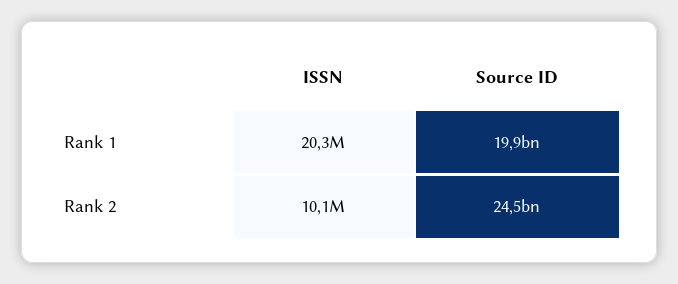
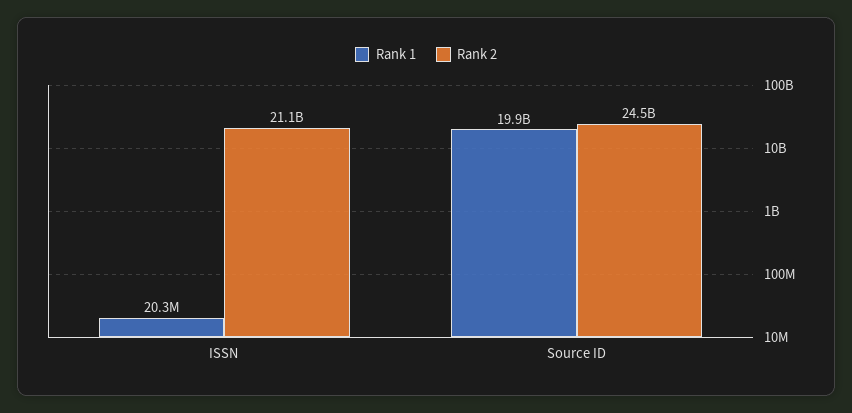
Rank 2, ISSN: 10100000 -> 21100000000

